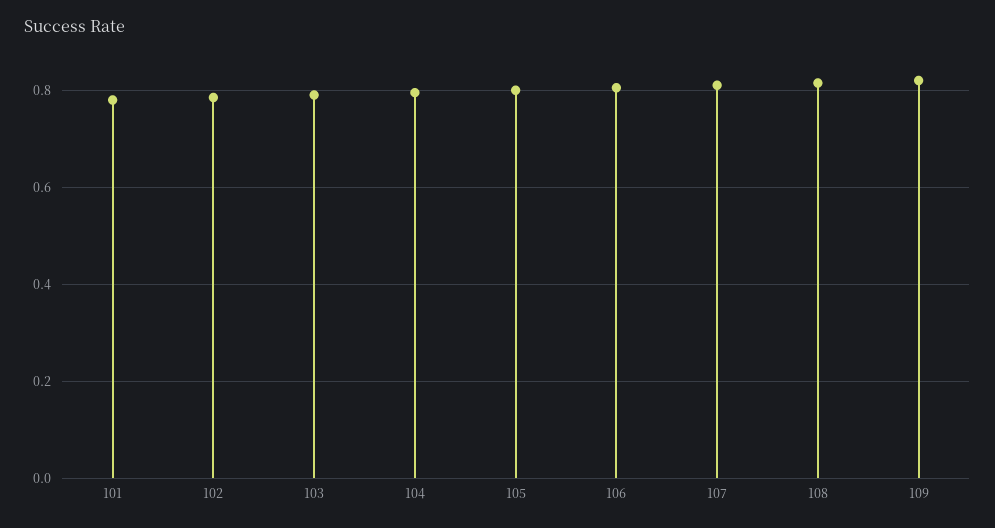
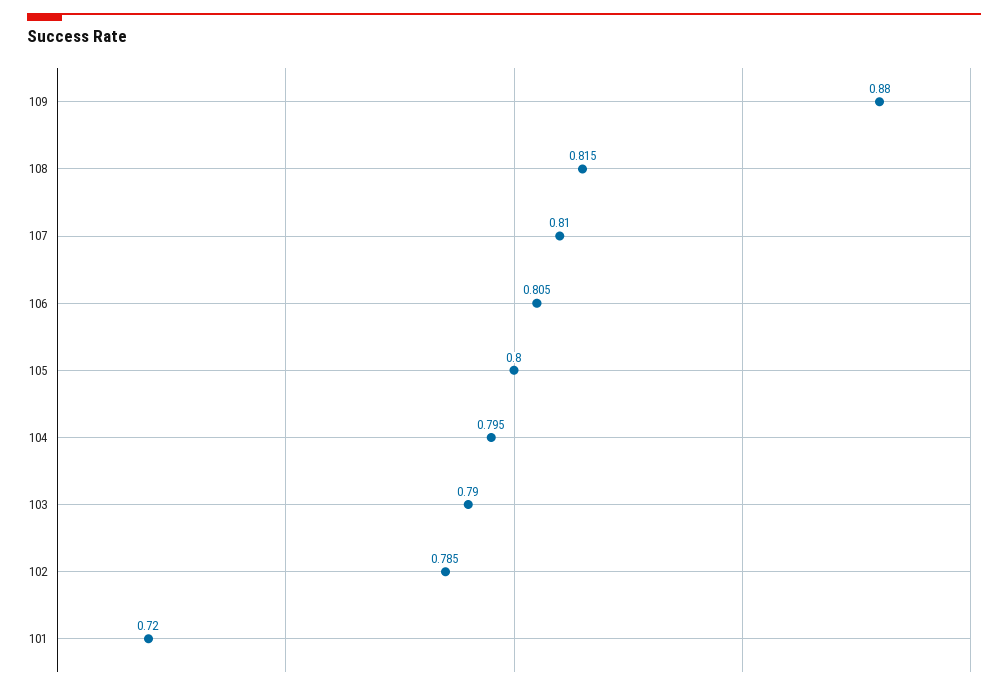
101: 0.78 -> 0.72
109: 0.82 -> 0.88

